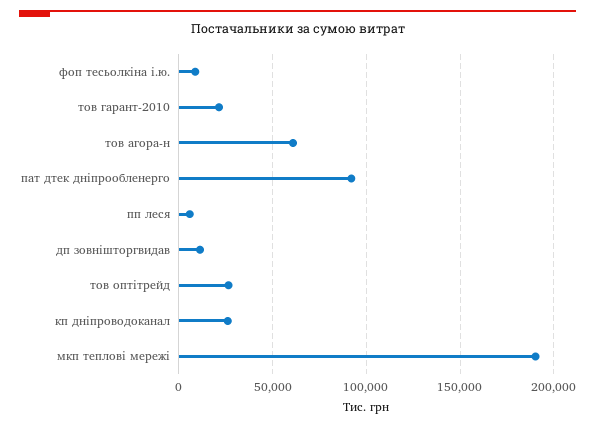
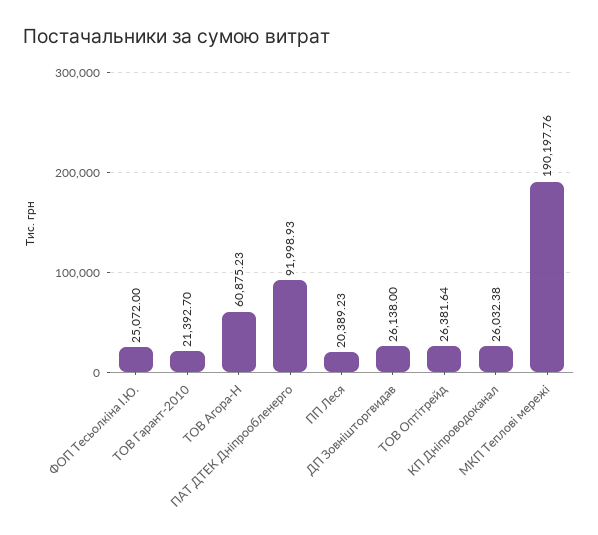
фоп тесьолкіна і.ю.: 10000 -> 25072
пп леся: 5000 -> 20389.23
дп зовнішторгвидав: 10000 -> 26138

